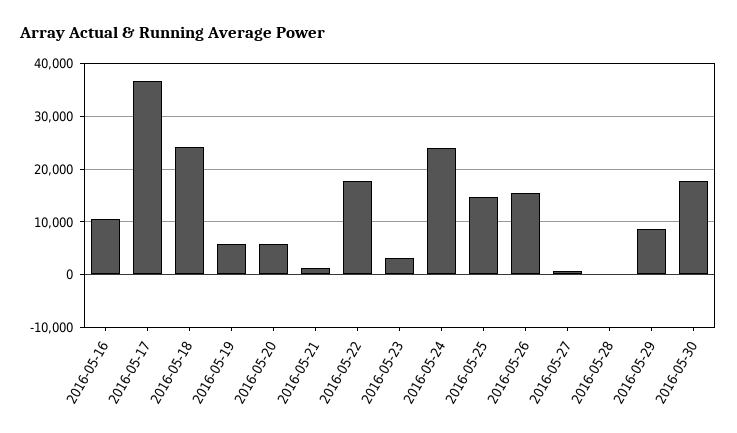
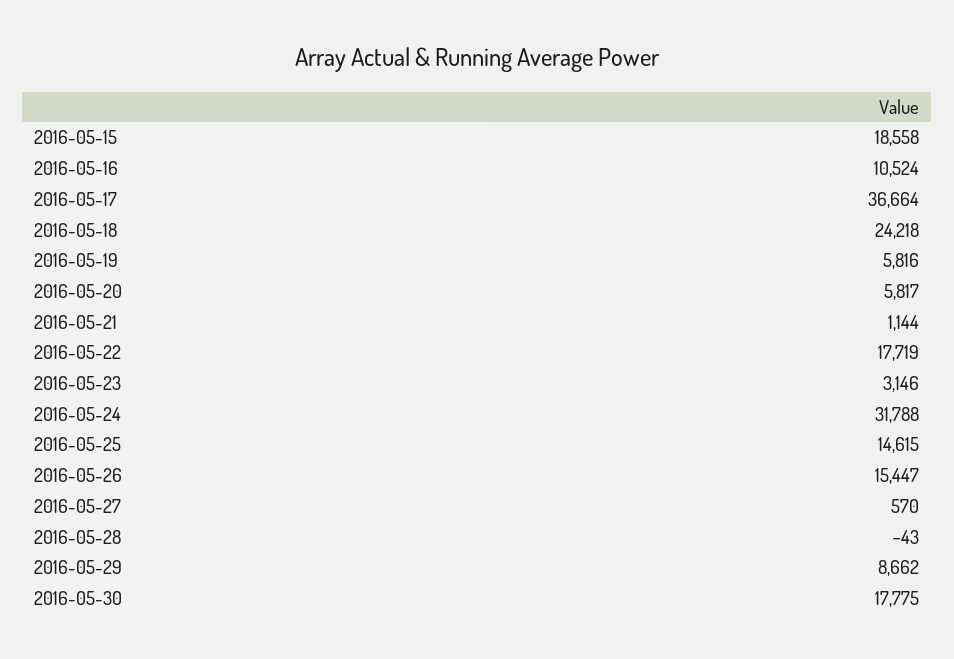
2016-05-24: 24000 -> 31788
2016-05-15: none -> 18558

